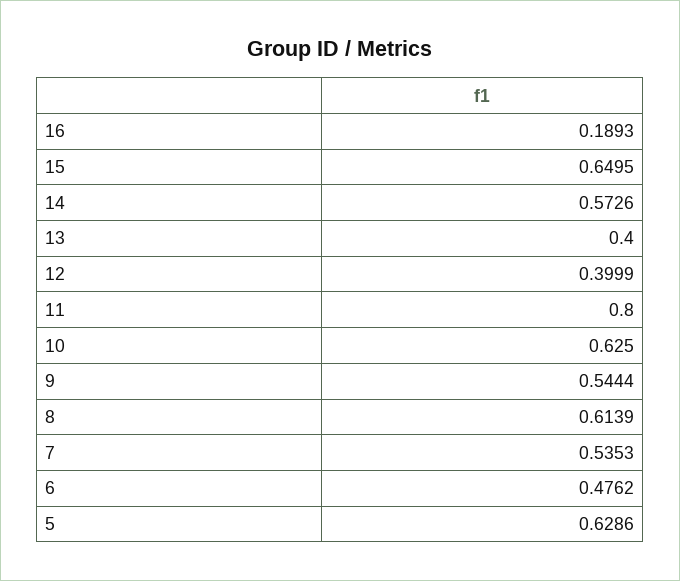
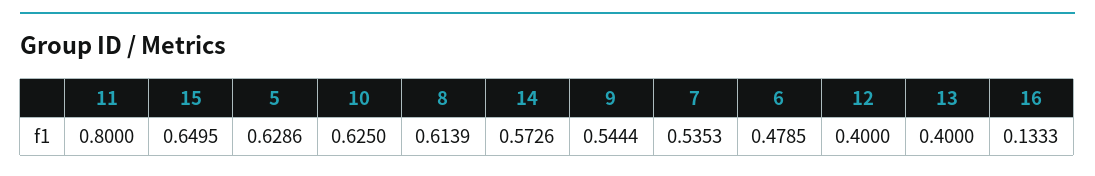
16: 0.1893 -> 0.1333
12: 0.3999 -> 0.4
6: 0.4762 -> 0.4785

